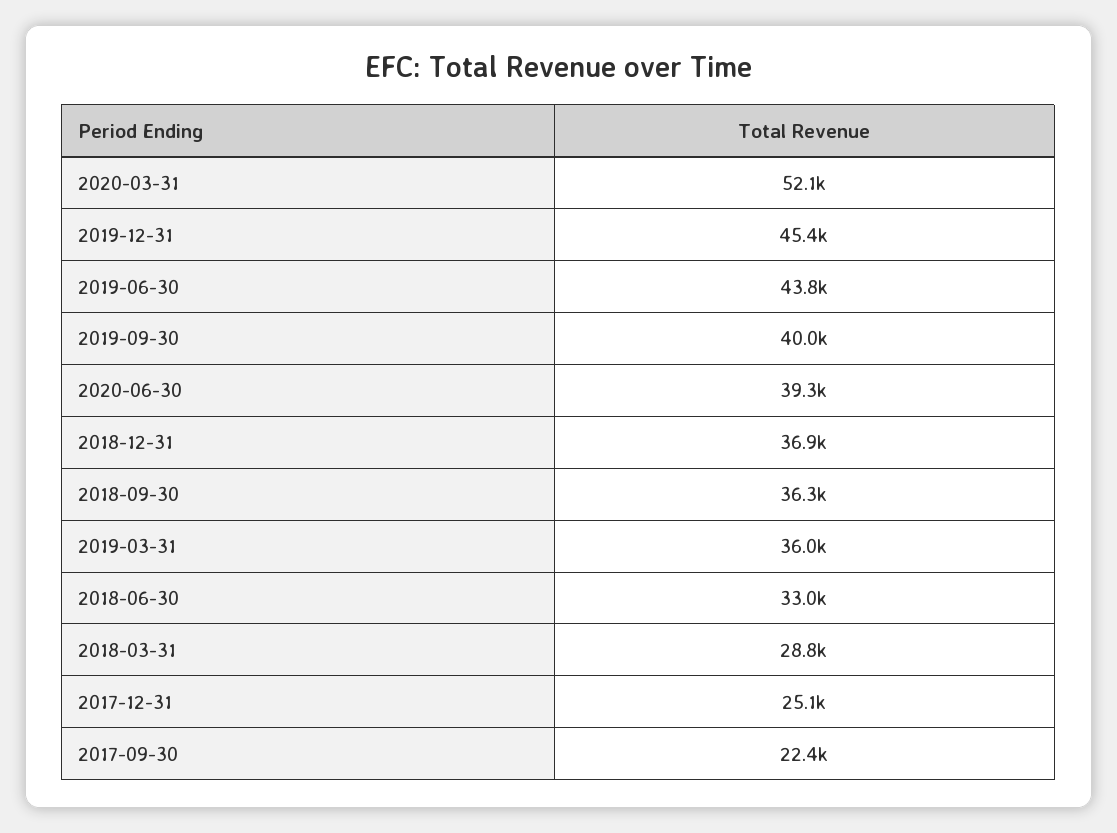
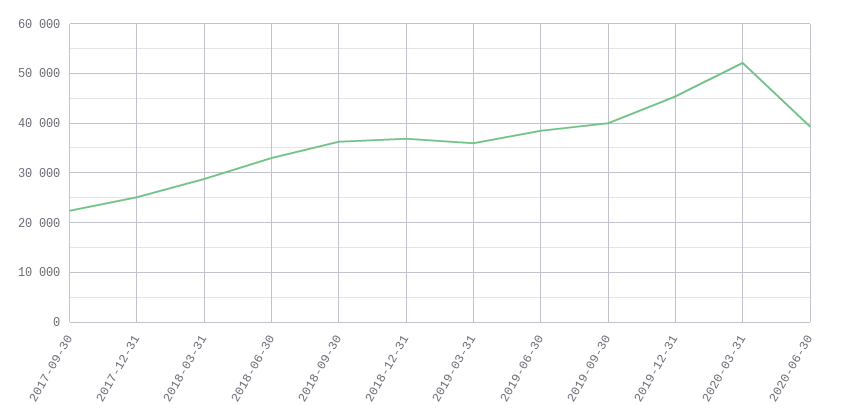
2019-06-30: 43800 -> 38000

